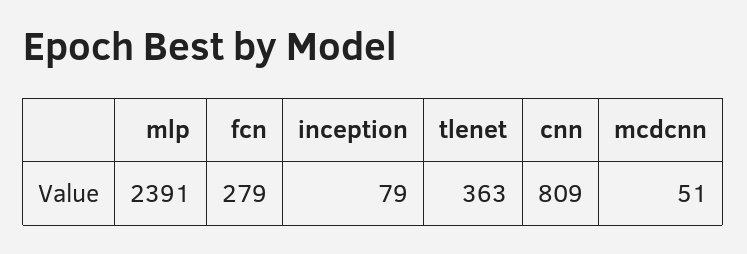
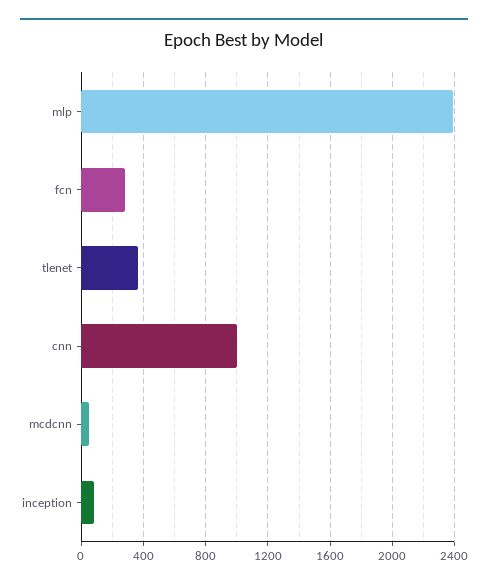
cnn: 809 -> 1000

